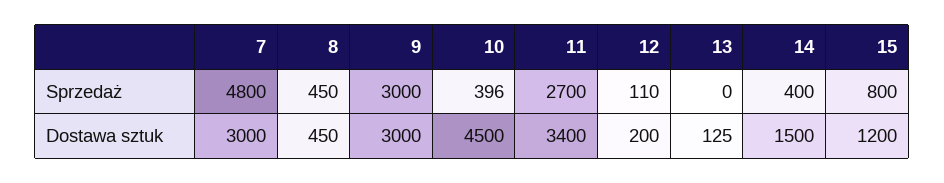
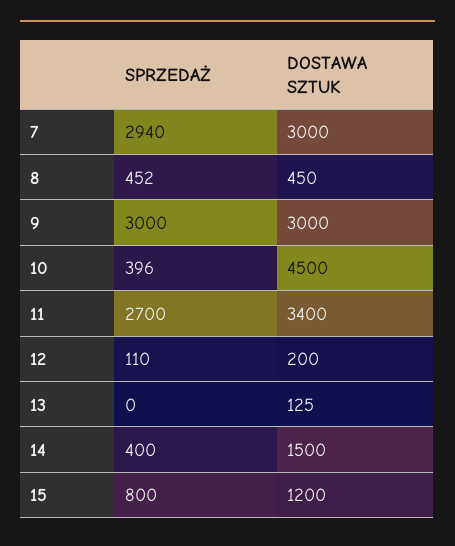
7, Sprzedaż: 4800 -> 2940
8, Sprzedaż: 450 -> 452

